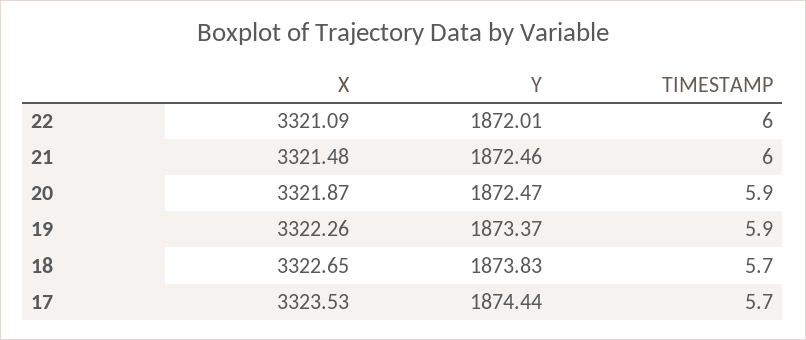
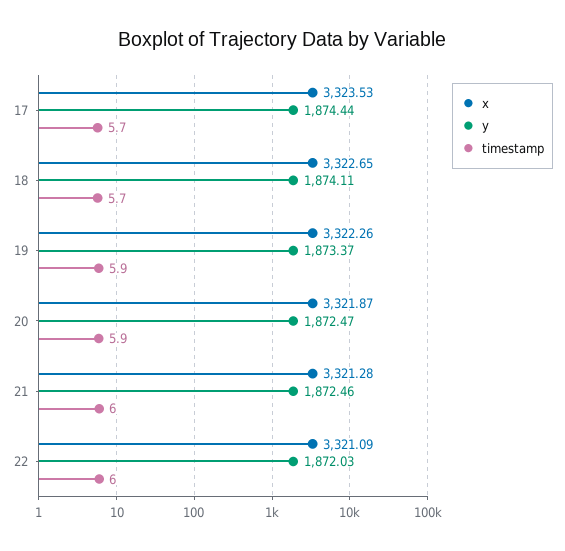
Y, 22: 1872.01 -> 1872.03
X, 21: 3321.48 -> 3321.28
Y, 18: 1873.83 -> 1874.11

